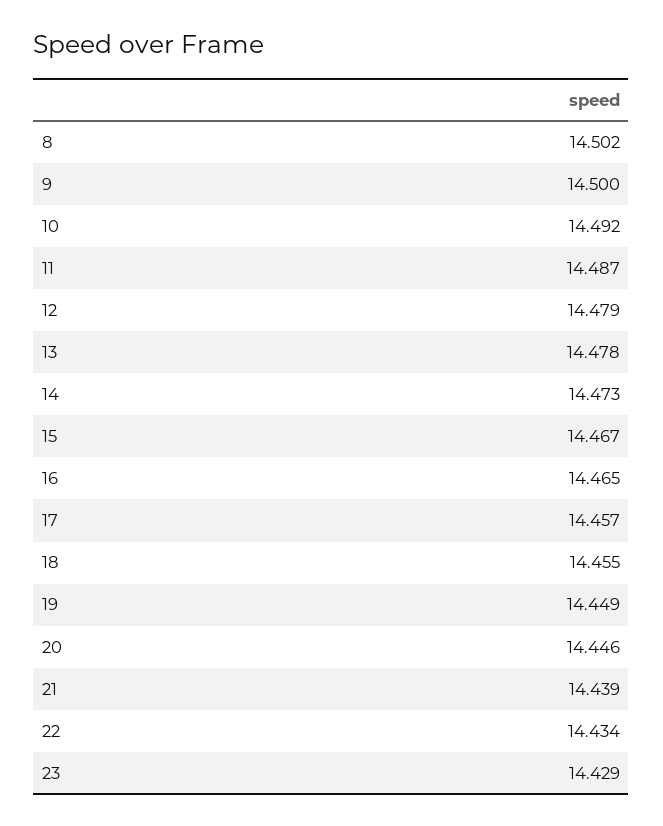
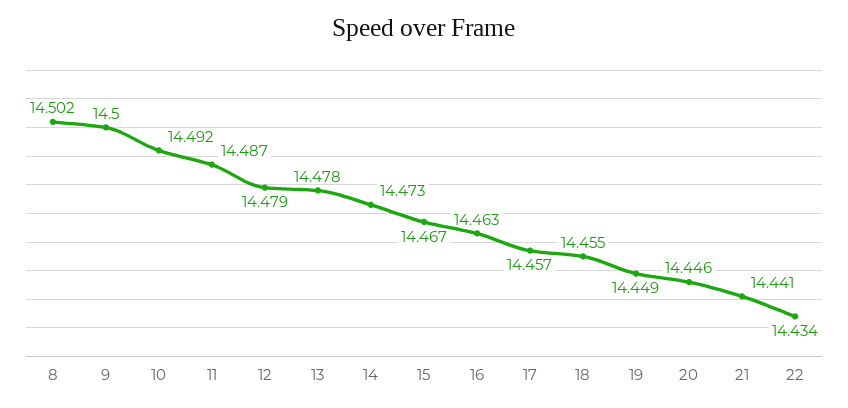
16: 14.465 -> 14.463
21: 14.439 -> 14.441
23: 14.429 -> none

